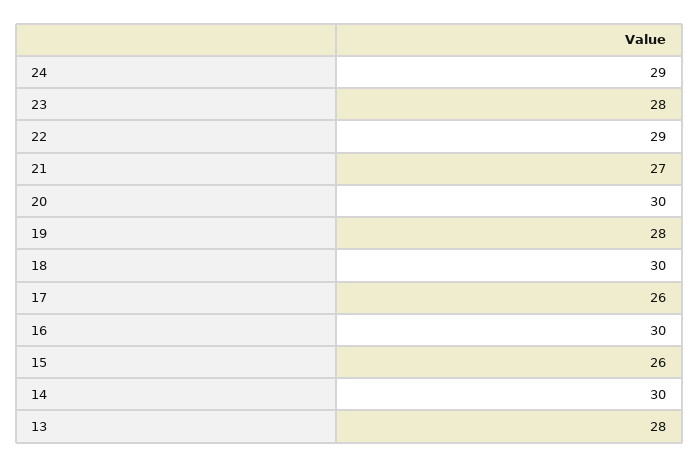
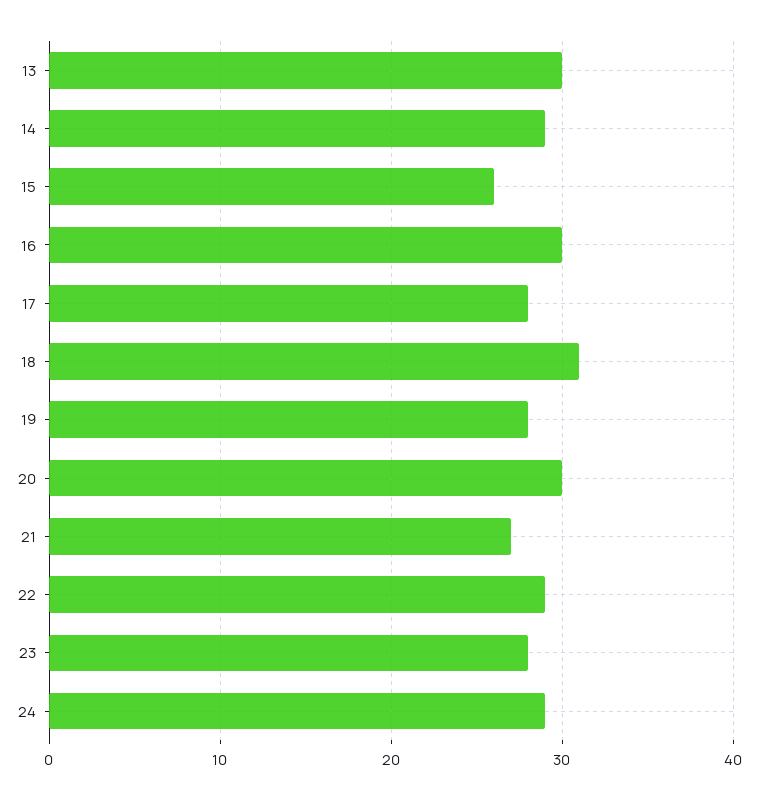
18: 30 -> 31
17: 26 -> 28
14: 30 -> 29
13: 28 -> 30

